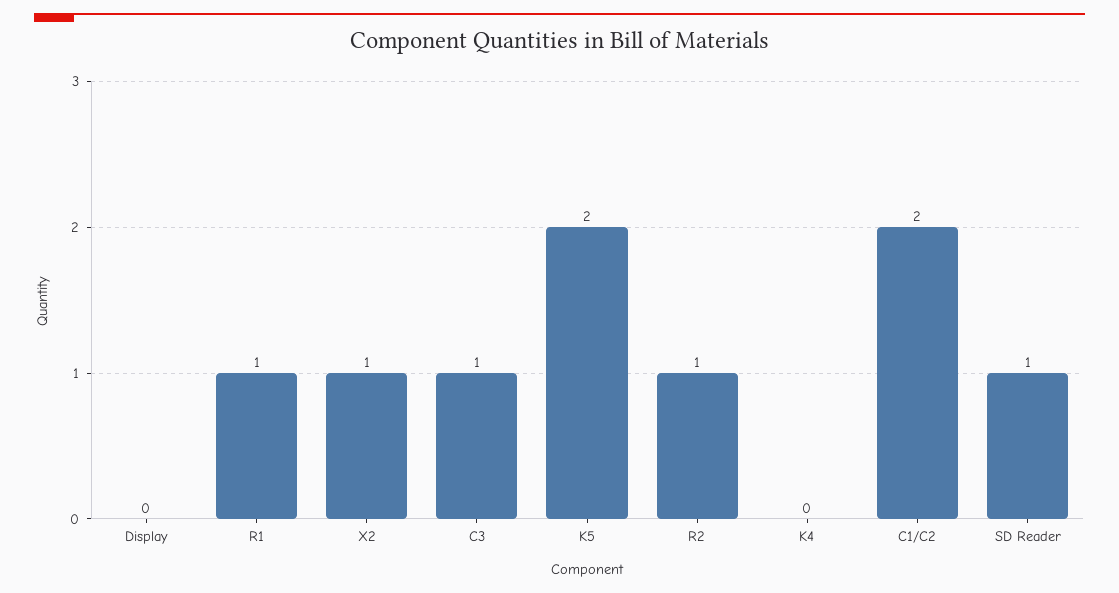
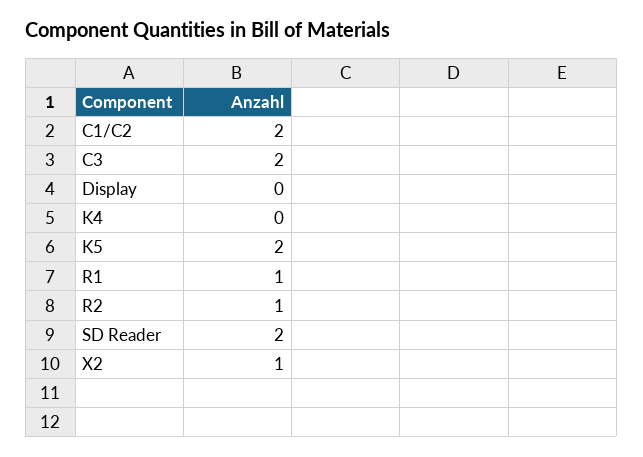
C3: 1 -> 2
SD Reader: 1 -> 2

